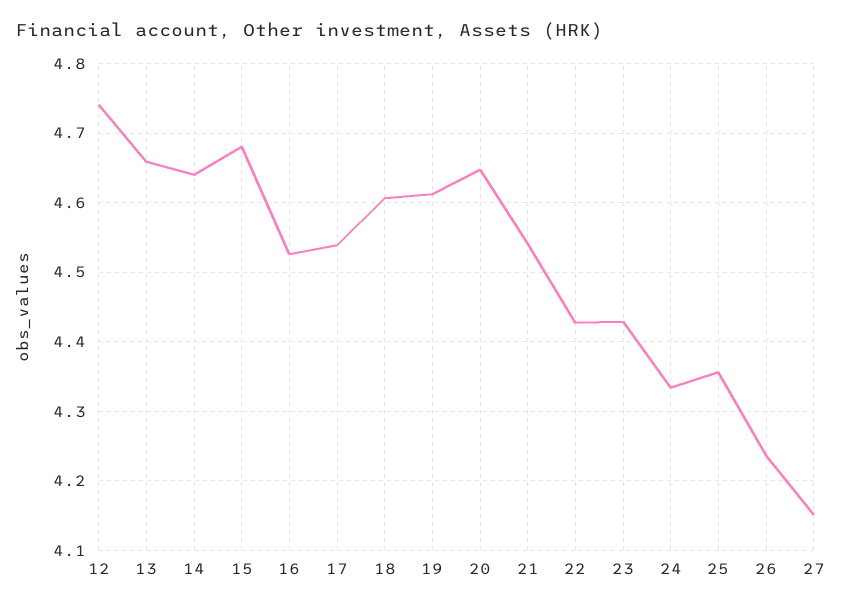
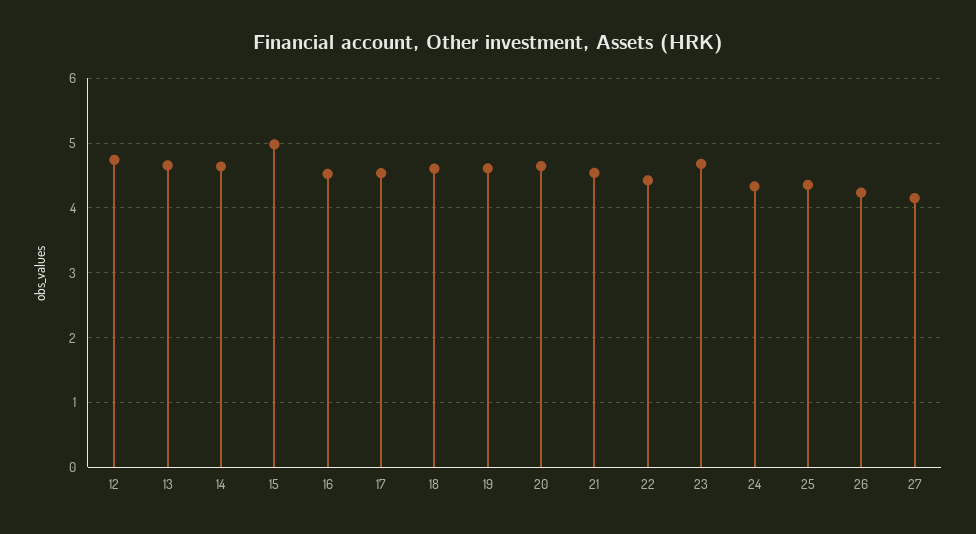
15: 4.68 -> 5
23: 4.43 -> 4.7

